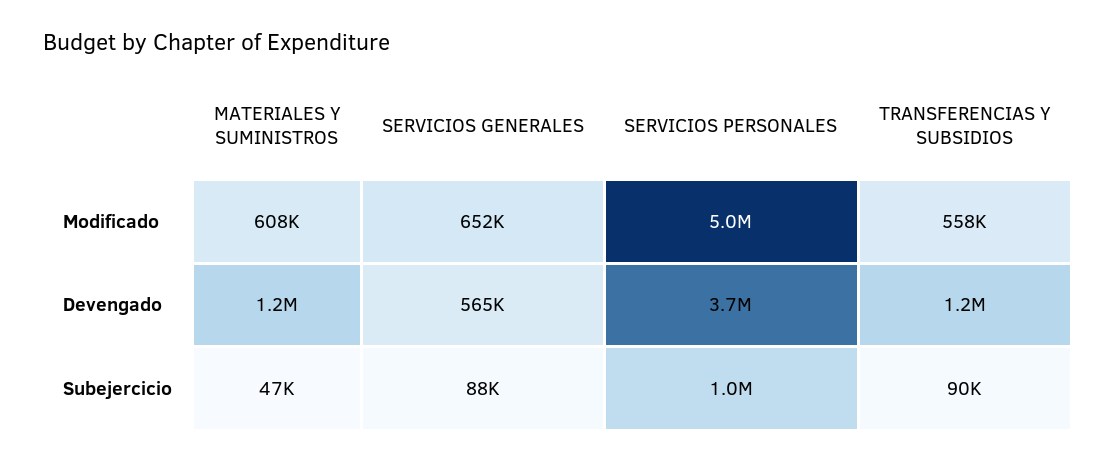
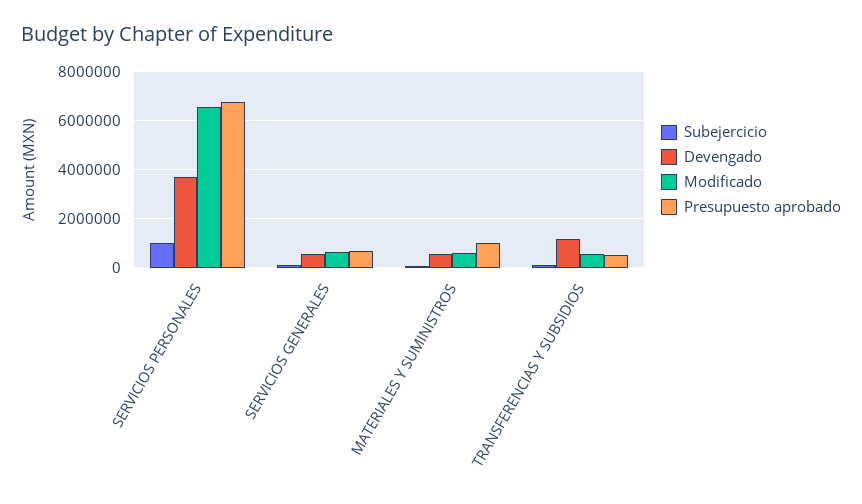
Modificado, SERVICIOS PERSONALES: 5000000 -> 6500000
Devengado, MATERIALES Y SUMINISTROS: 1200000 -> 500000
Presupuesto aprobado, SERVICIOS PERSONALES: none -> 6750000
Presupuesto aprobado, SERVICIOS GENERALES: none -> 750000
Presupuesto aprobado, MATERIALES Y SUMINISTROS: none -> 1000000
Presupuesto aprobado, TRANSFERENCIAS Y SUBSIDIOS: none -> 500000

